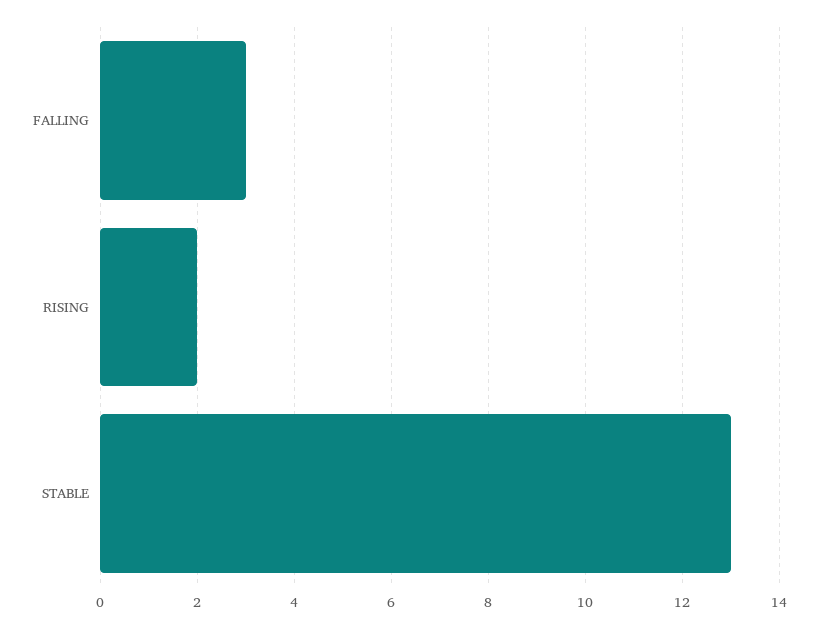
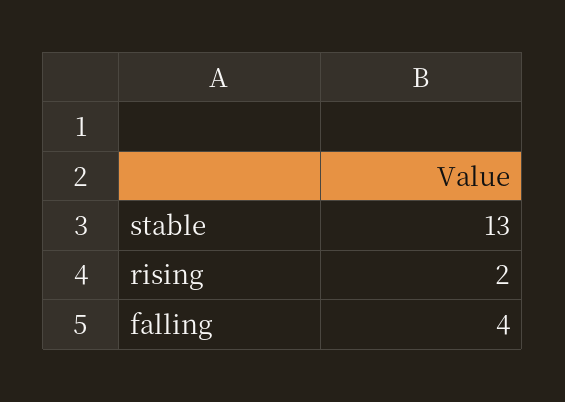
FALLING: 3 -> 4

